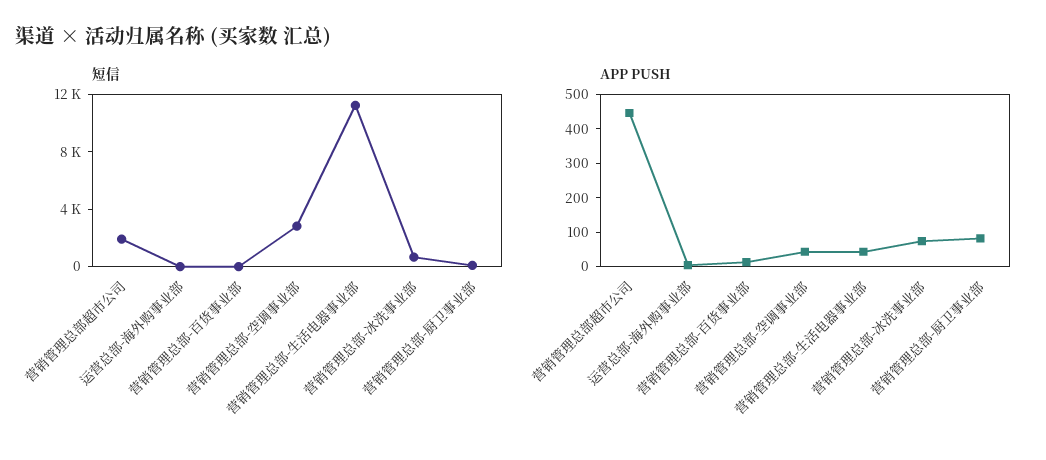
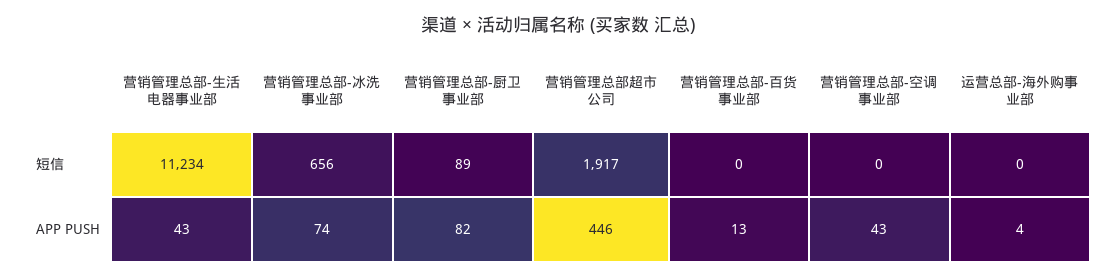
短信, 营销管理总部-空调事业部: 3000 -> 0

